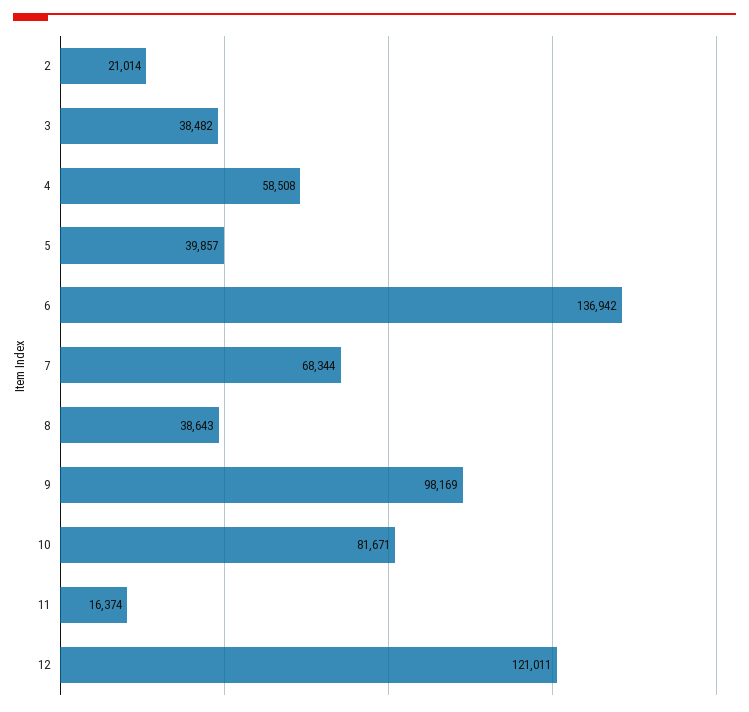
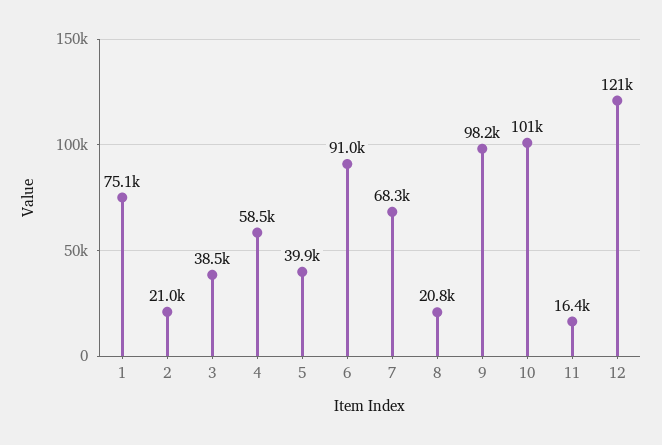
6: 136942 -> 91000
8: 38643 -> 20800
10: 81671 -> 101000
1: none -> 75100

